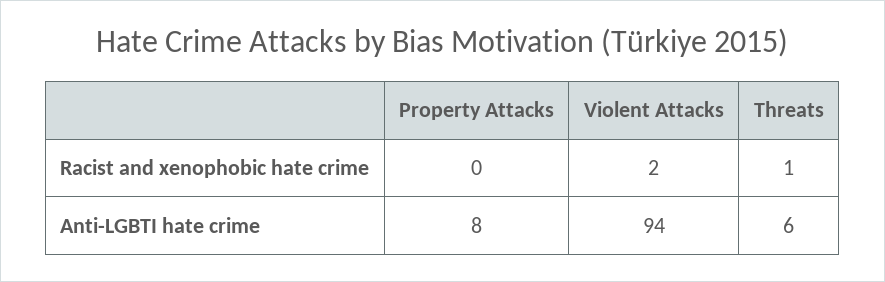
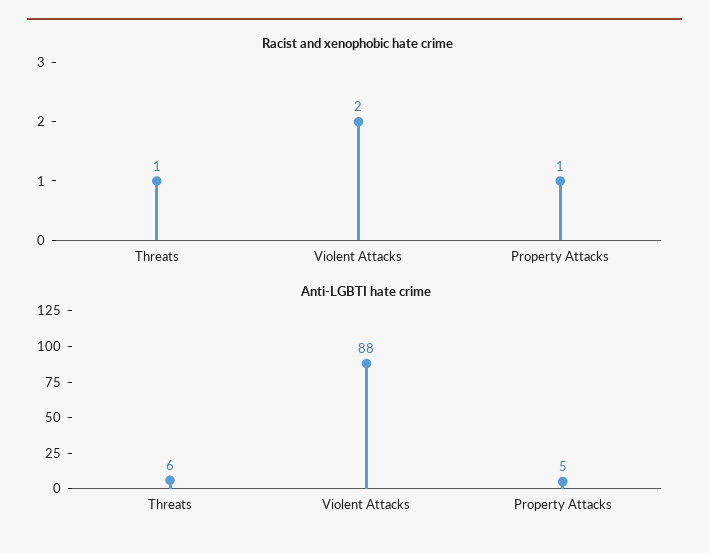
Racist and xenophobic hate crime, Property Attacks: 0 -> 1
Anti-LGBTI hate crime, Property Attacks: 8 -> 5
Anti-LGBTI hate crime, Violent Attacks: 94 -> 88

